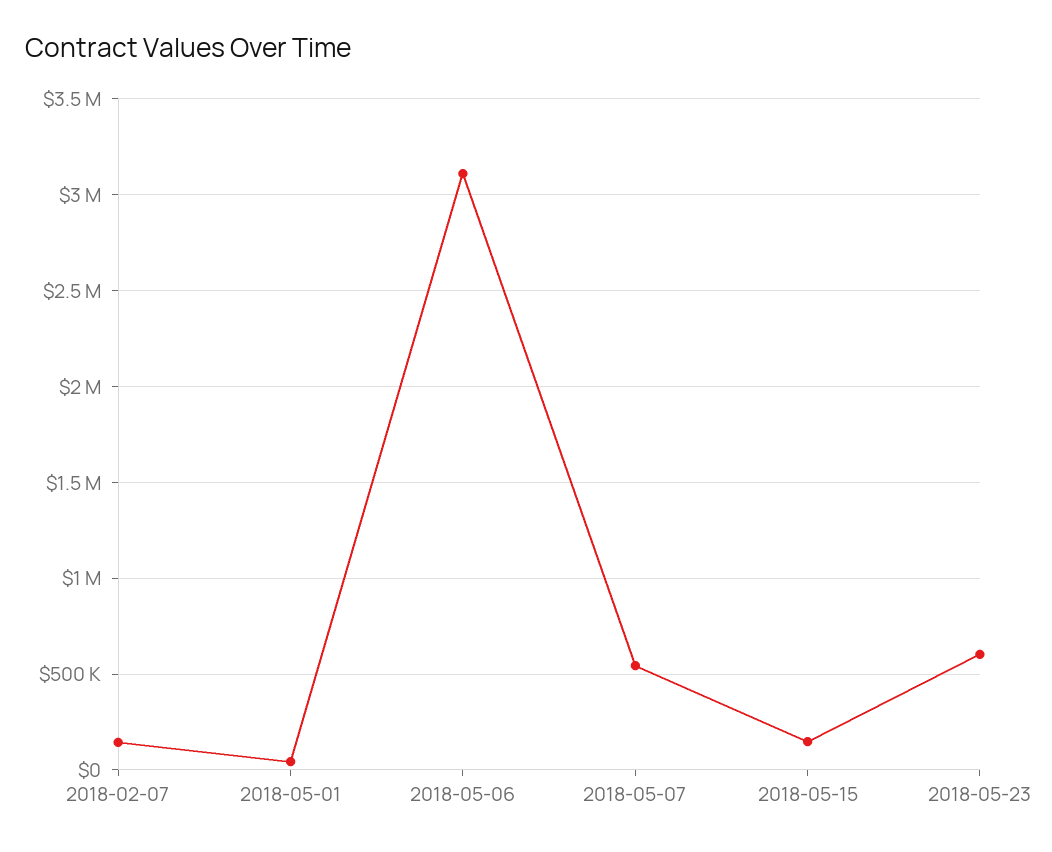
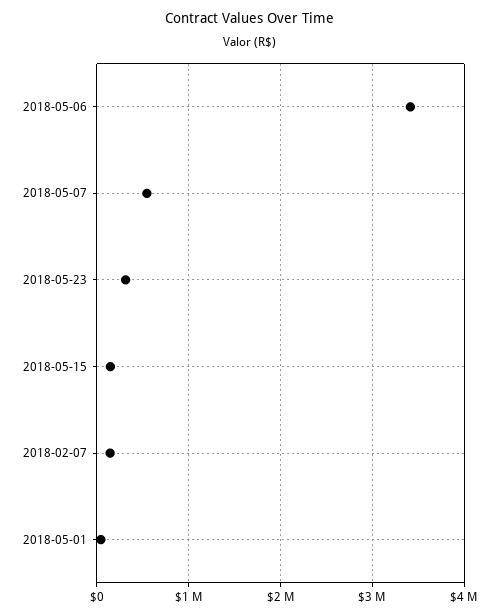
2018-05-06: 3100000 -> 3400000
2018-05-23: 600000 -> 300000

